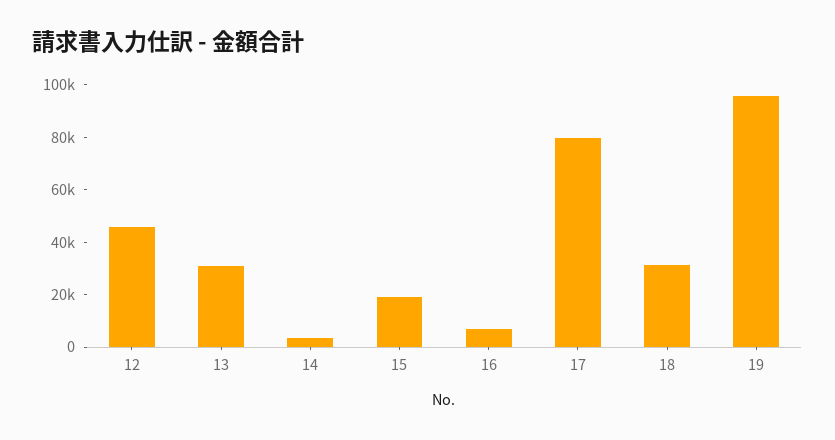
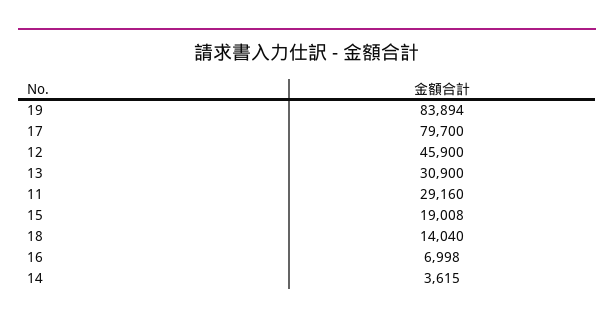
18: 30000 -> 14040
19: 95000 -> 83894
11: none -> 29160

